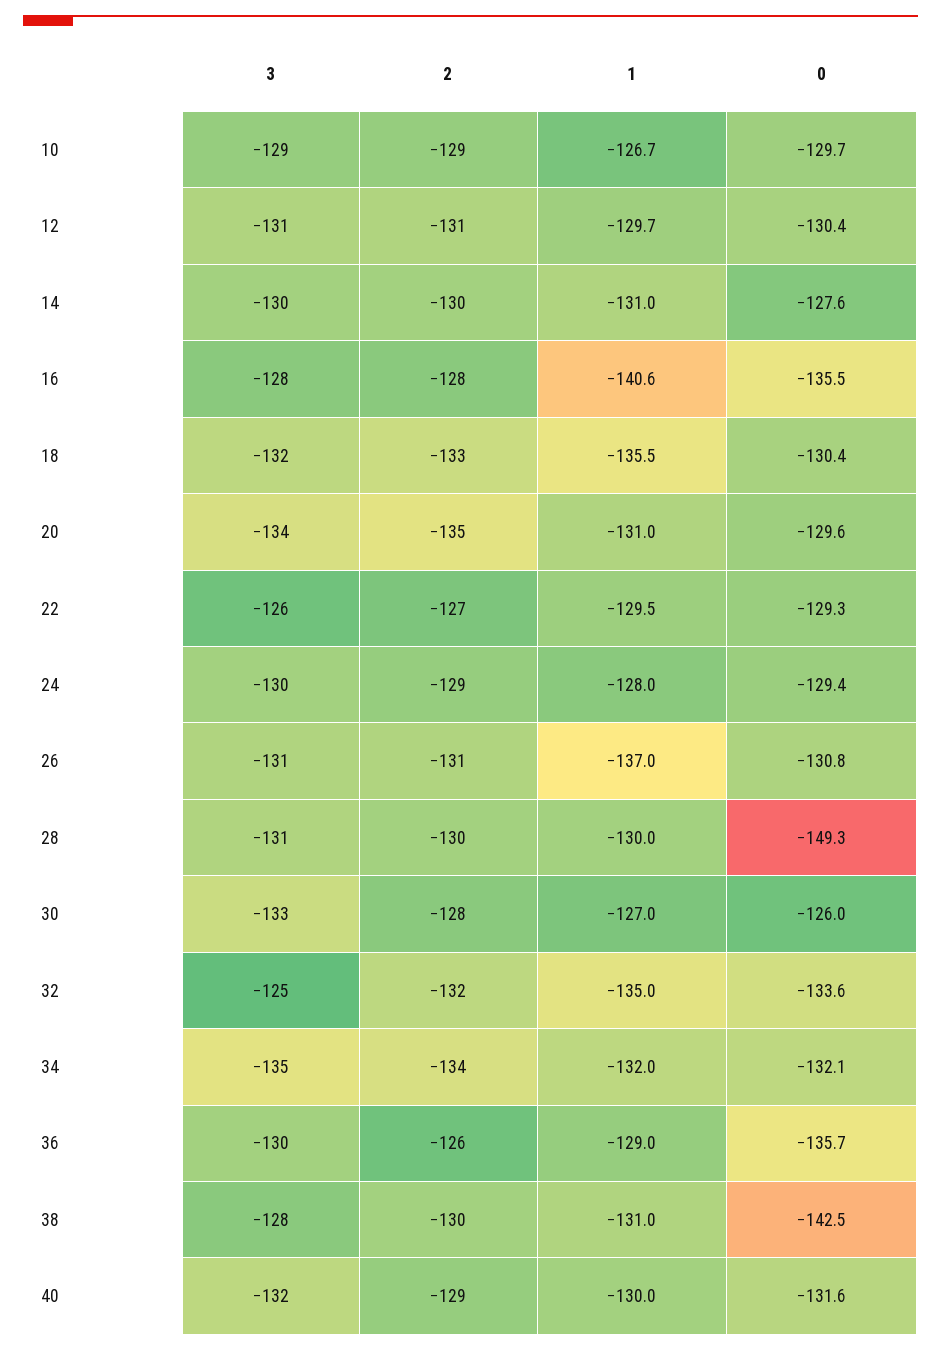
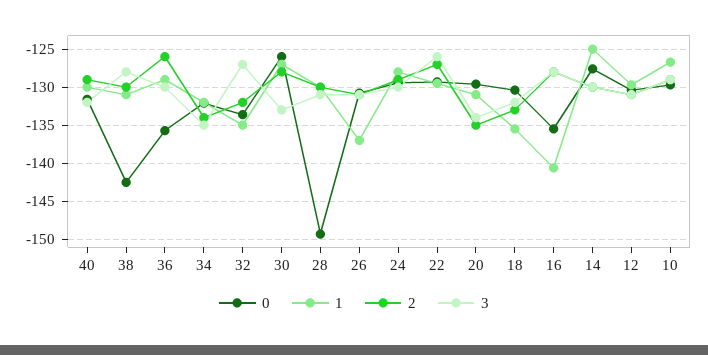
1, 14: -131 -> -125
3, 32: -125 -> -127

